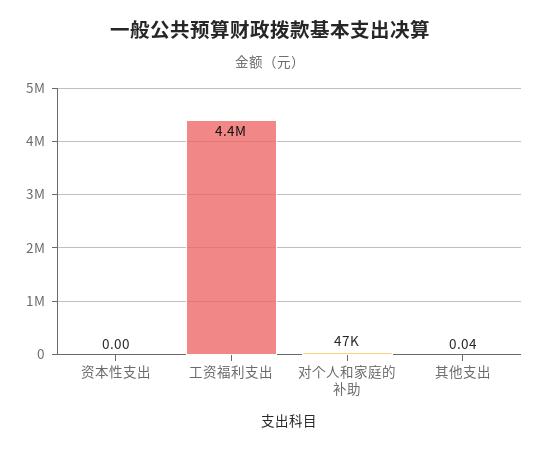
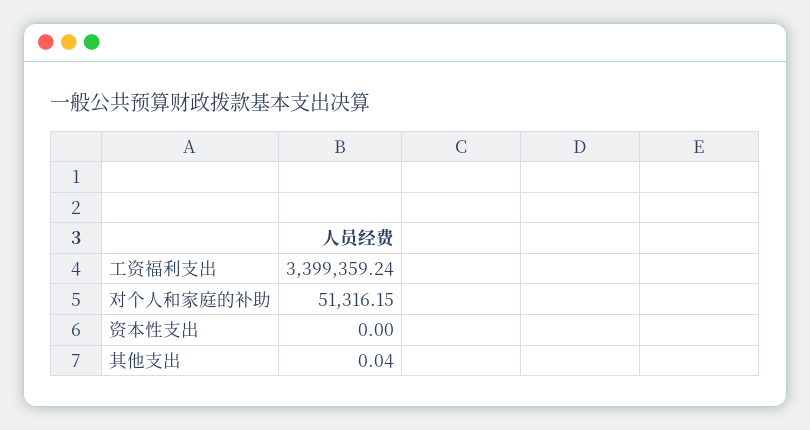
工资福利支出: 4400000 -> 3399359.24
对个人和家庭的补助: 47000 -> 51316.15

